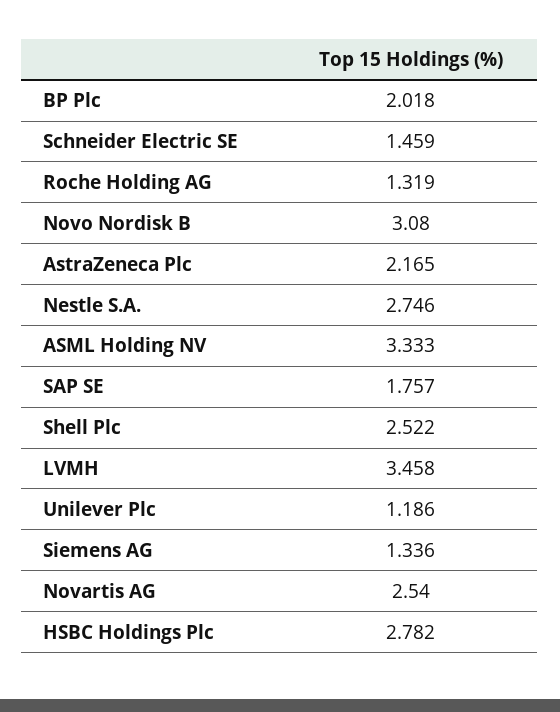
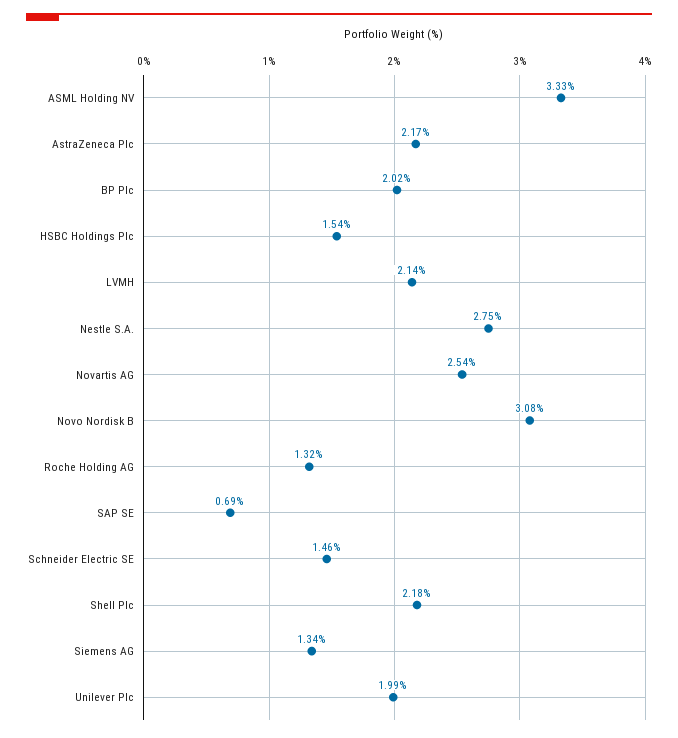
SAP SE: 1.757 -> 0.69
Shell Plc: 2.522 -> 2.18
LVMH: 3.458 -> 2.14
Unilever Plc: 1.186 -> 1.99
HSBC Holdings Plc: 2.782 -> 1.54

